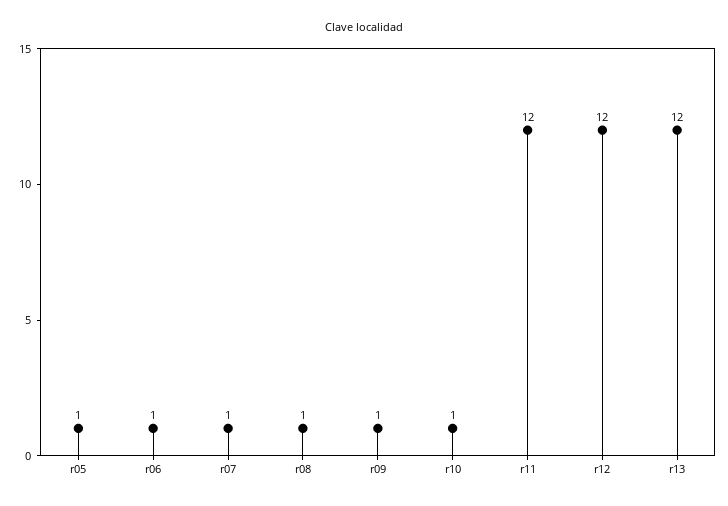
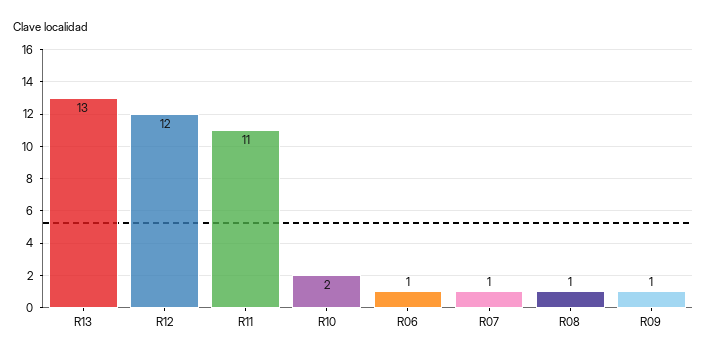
r05: 1 -> none
r10: 1 -> 2
r11: 12 -> 11
r13: 12 -> 13

